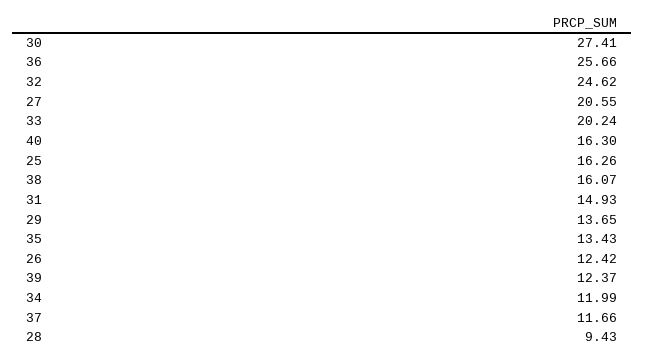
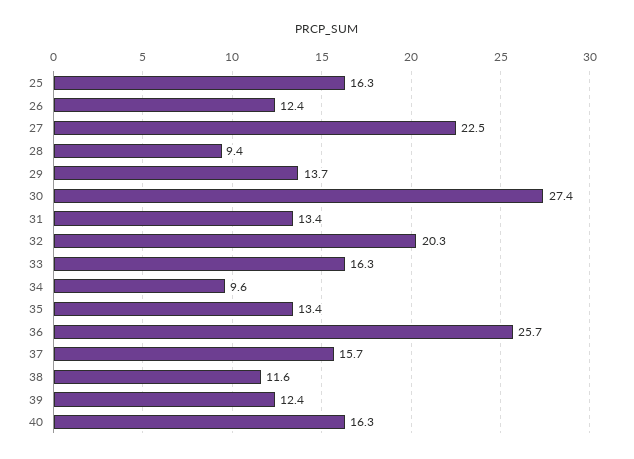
32: 24.62 -> 20.3
27: 20.55 -> 22.5
33: 20.24 -> 16.3
38: 16.07 -> 11.6
31: 14.93 -> 13.4
34: 11.99 -> 9.6
37: 11.66 -> 15.7

